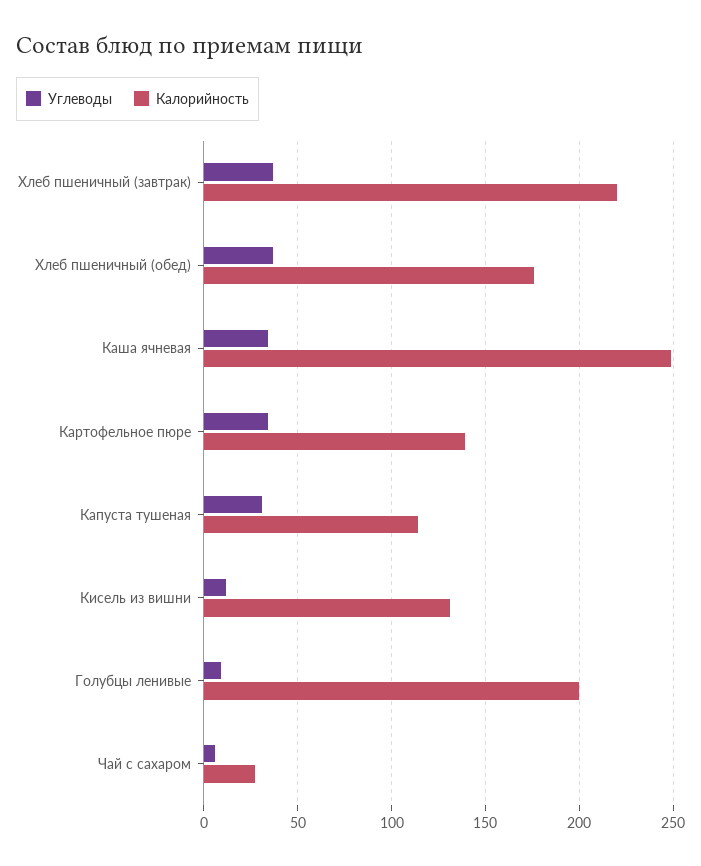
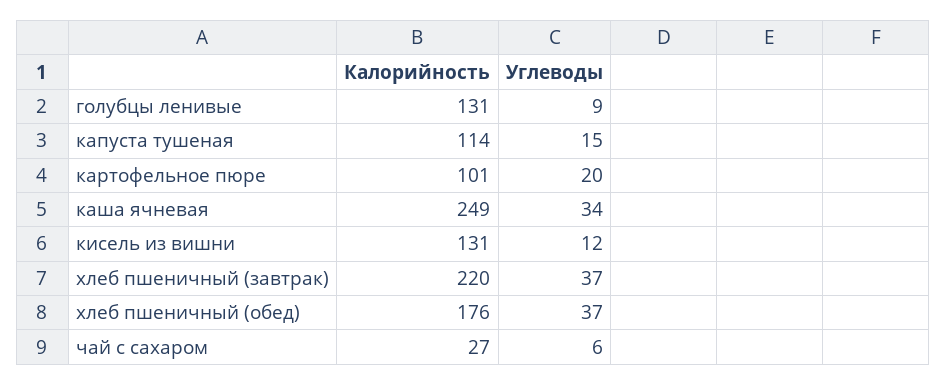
Углеводы, Картофельное пюре: 35 -> 20
Калорийность, Картофельное пюре: 140 -> 101
Углеводы, Капуста тушеная: 30 -> 15
Калорийность, Голубцы ленивые: 200 -> 131

